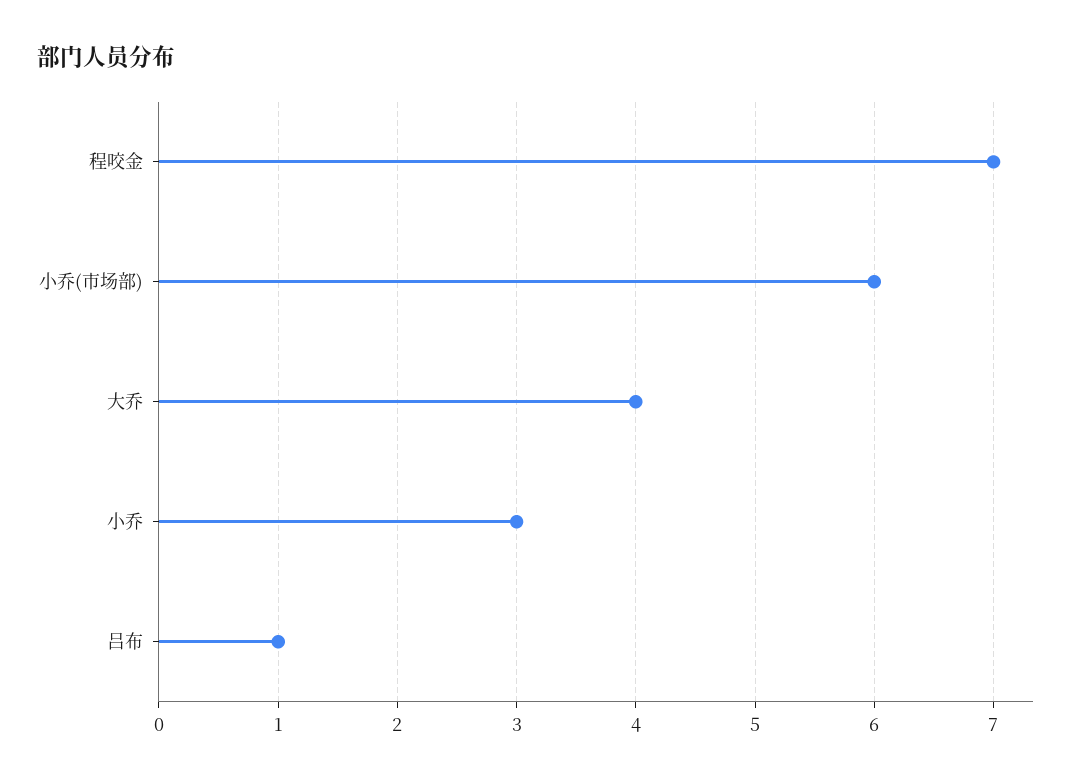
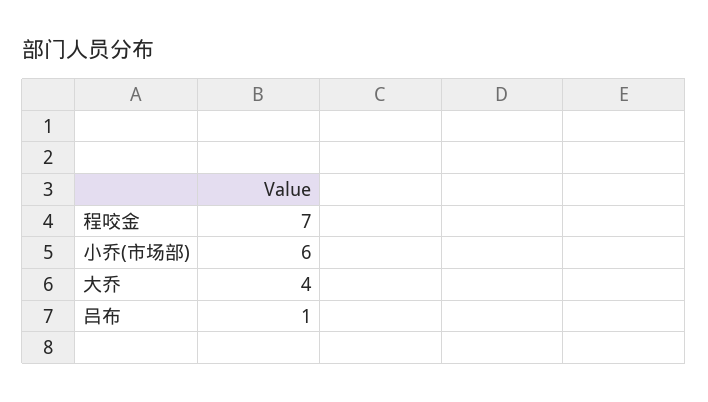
小乔: 3 -> none

